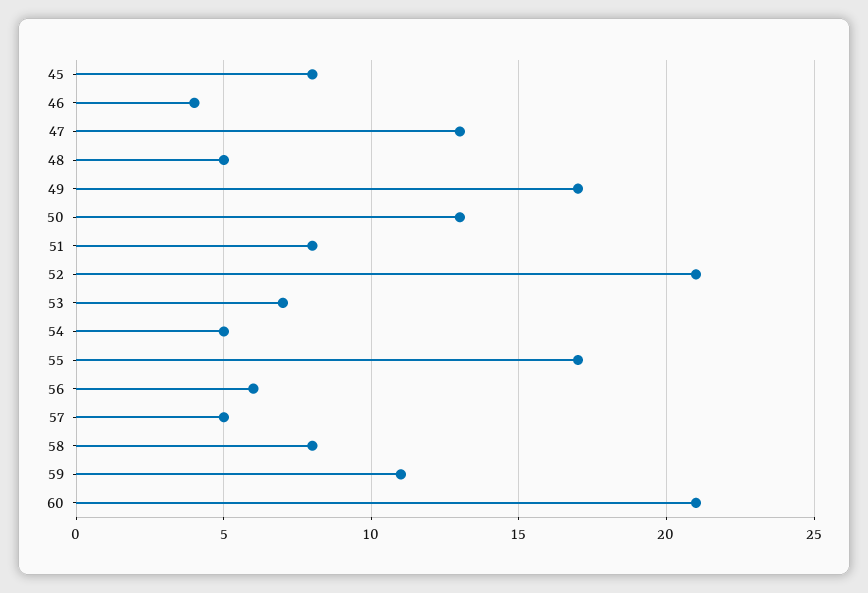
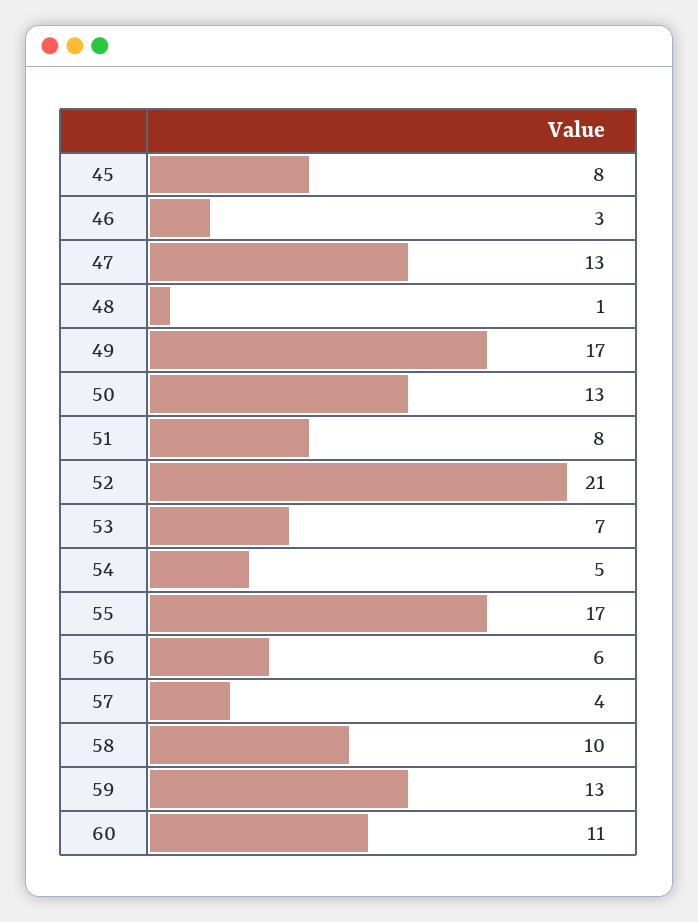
46: 4 -> 3
48: 5 -> 1
57: 5 -> 4
58: 8 -> 10
59: 11 -> 13
60: 21 -> 11

